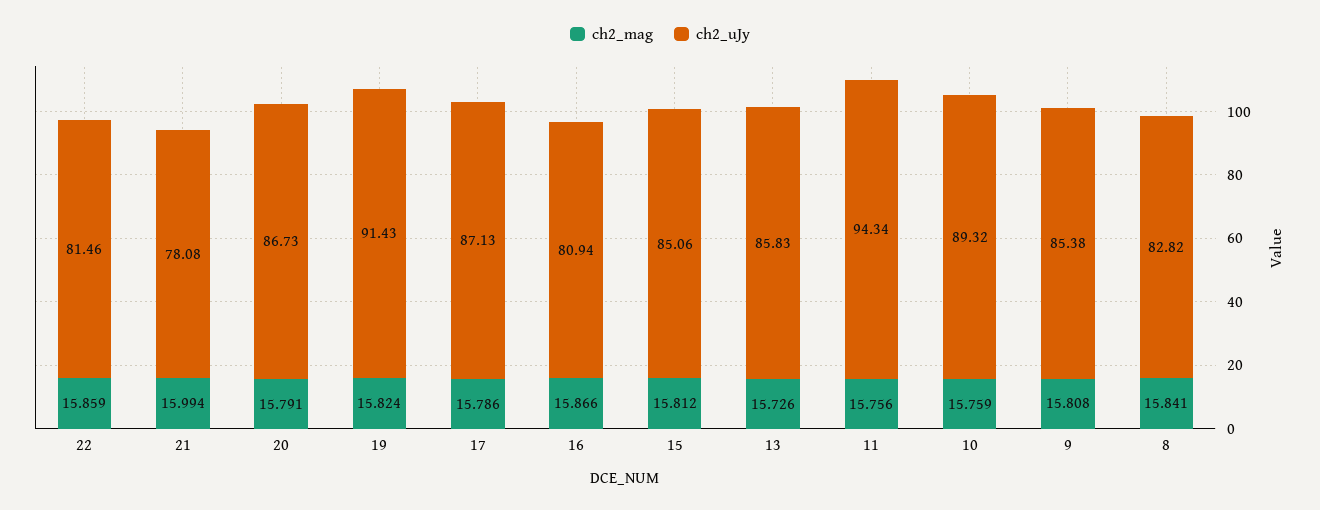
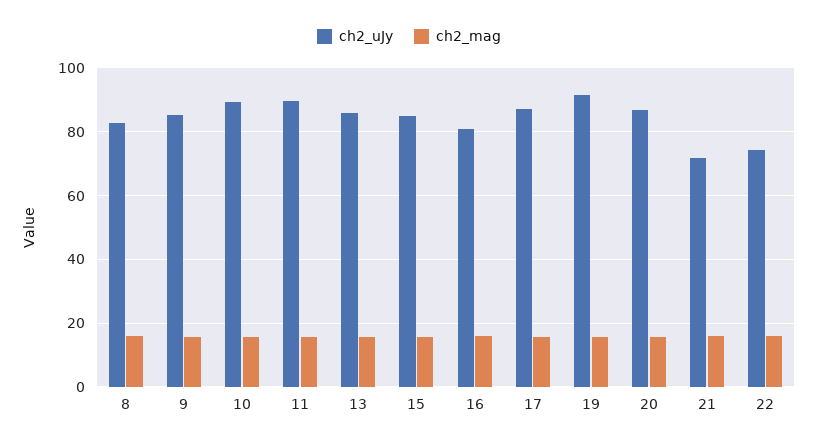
ch2_uJy, 22: 81.46 -> 74
ch2_uJy, 21: 78.08 -> 72
ch2_uJy, 11: 94.34 -> 90

